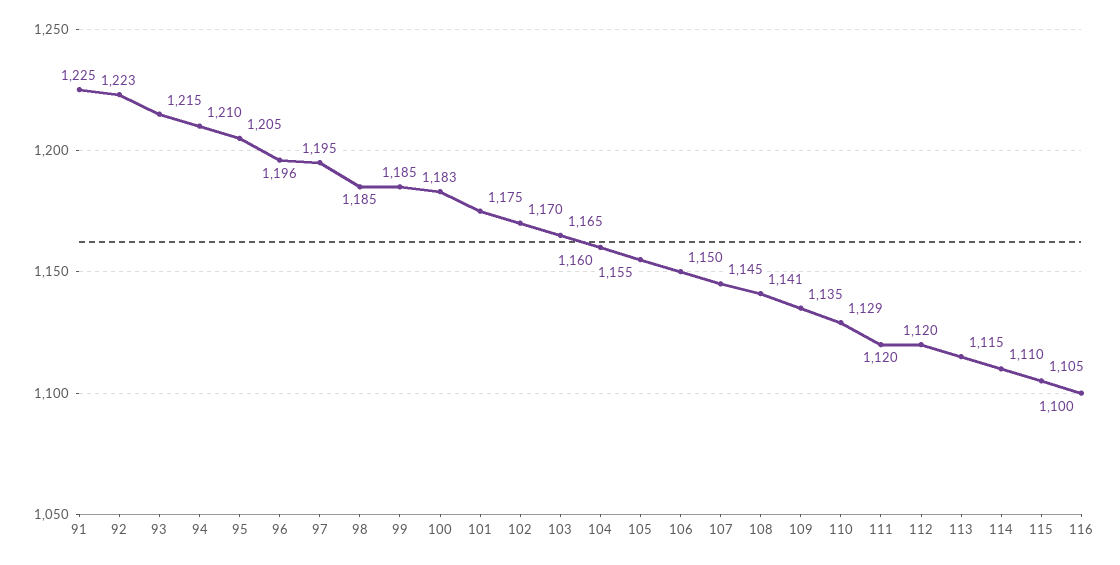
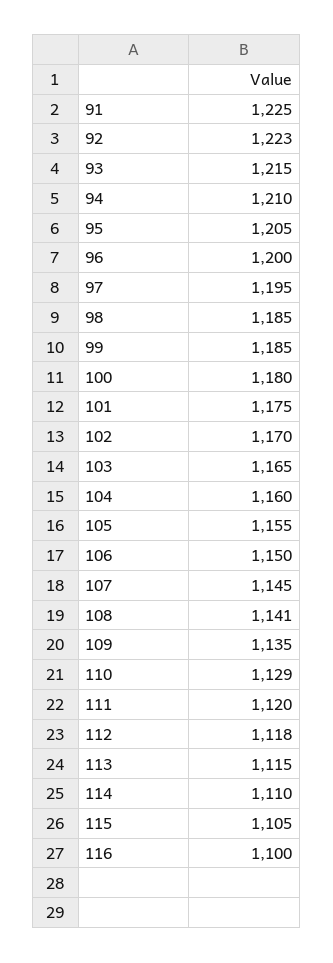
96: 1196 -> 1200
100: 1183 -> 1180
112: 1120 -> 1118

